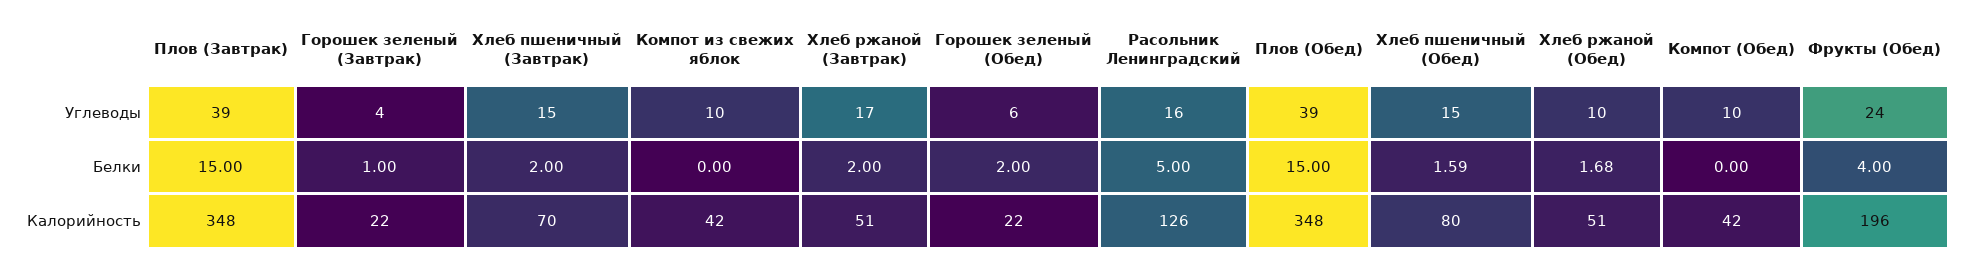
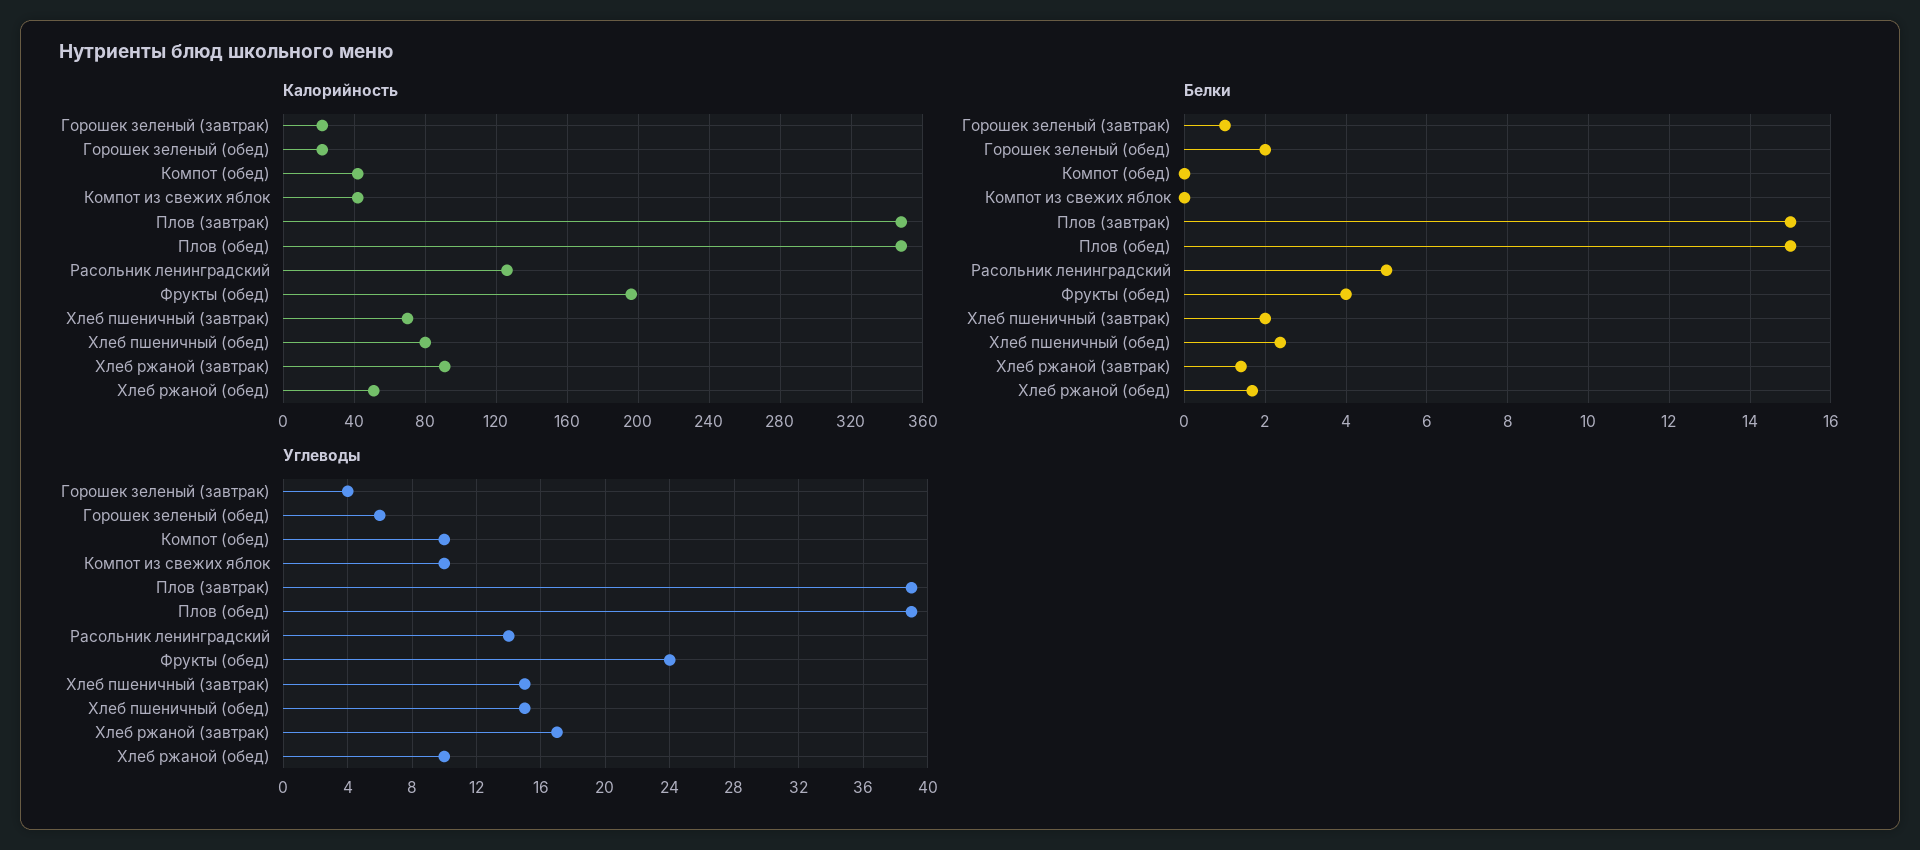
Углеводы, Расольник Ленинградский: 16 -> 14
Белки, Хлеб ржаной (Завтрак): 2 -> 1.4
Белки, Хлеб пшеничный (Обед): 1.59 -> 2.4
Калорийность, Хлеб ржаной (Завтрак): 51 -> 90

